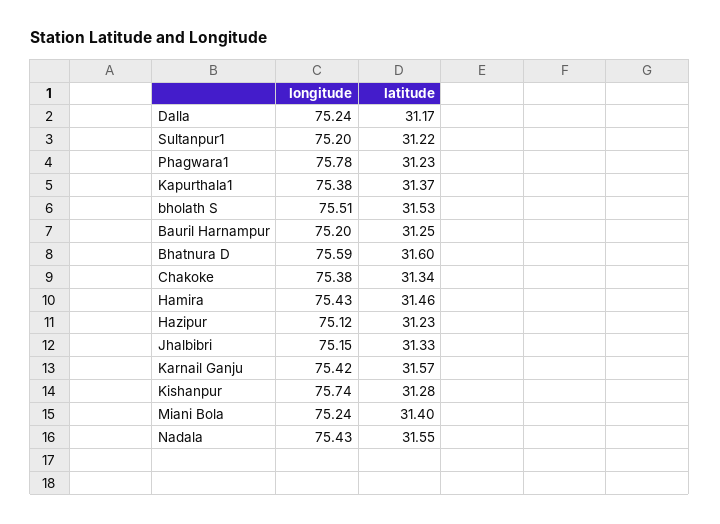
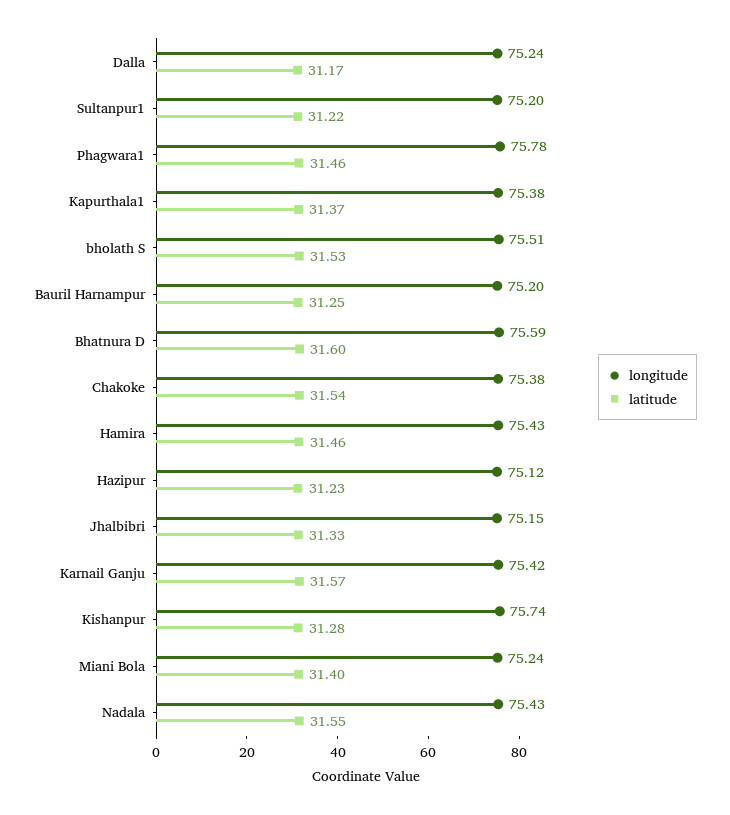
latitude, Phagwara1: 31.23 -> 31.46
latitude, Chakoke: 31.34 -> 31.54

